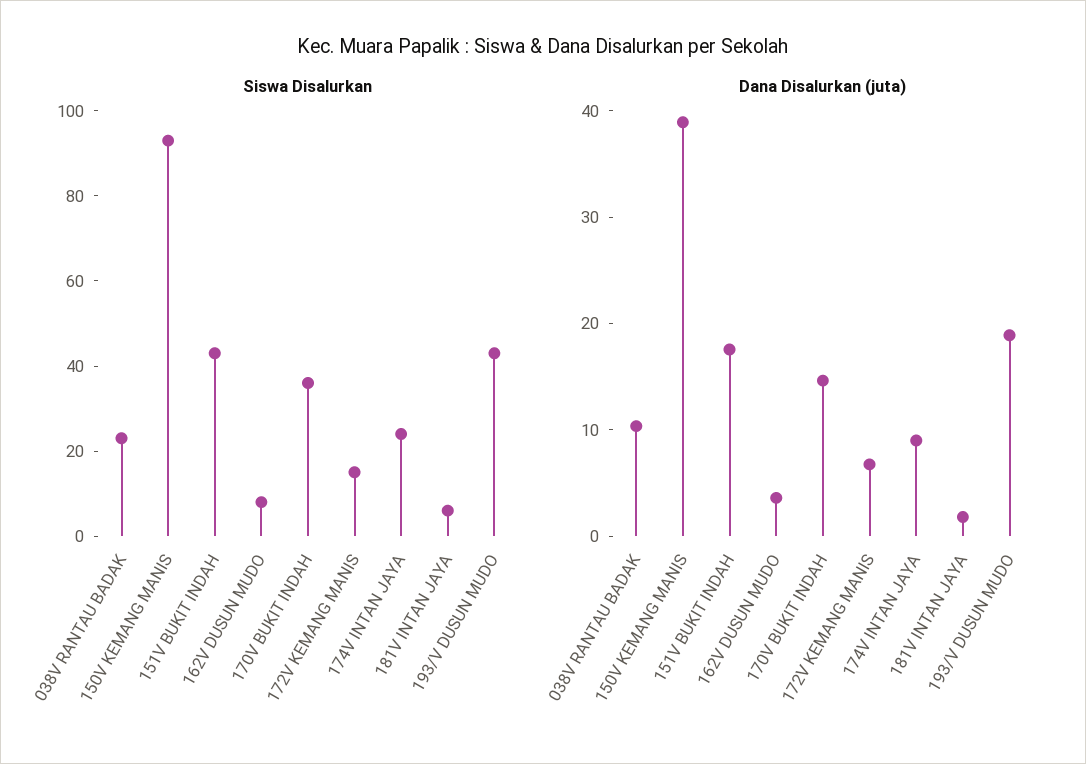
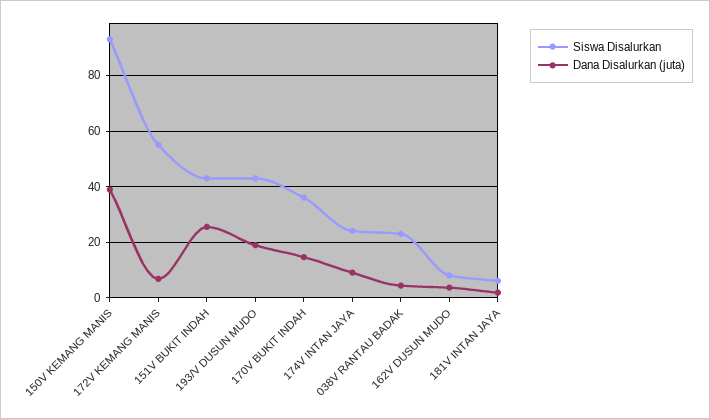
Siswa Disalurkan, 172V KEMANG MANIS: 15 -> 55
Dana Disalurkan (juta), 038V RANTAU BADAK: 10 -> 5
Dana Disalurkan (juta), 151V BUKIT INDAH: 18 -> 25

